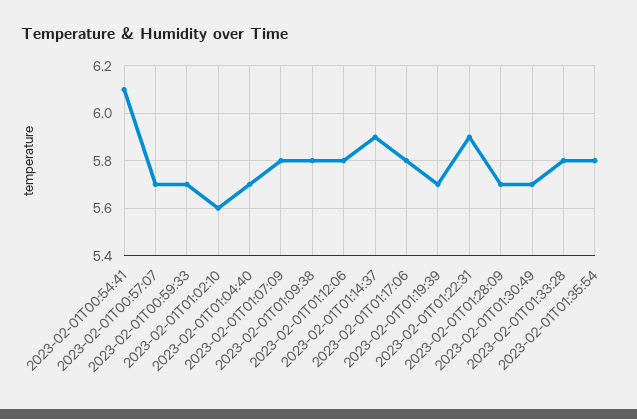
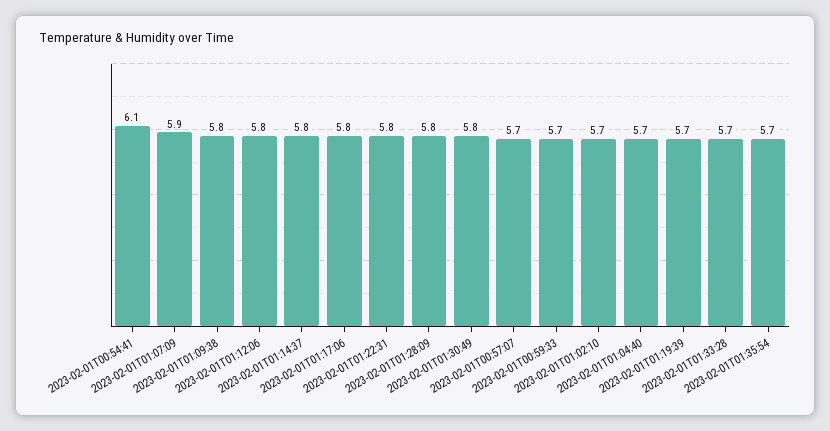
2023-02-01T01:02:10: 5.6 -> 5.7
2023-02-01T01:07:09: 5.8 -> 5.9
2023-02-01T01:14:37: 5.9 -> 5.8
2023-02-01T01:22:31: 5.9 -> 5.8
2023-02-01T01:28:09: 5.7 -> 5.8
2023-02-01T01:30:49: 5.7 -> 5.8
2023-02-01T01:33:28: 5.8 -> 5.7
2023-02-01T01:35:54: 5.8 -> 5.7

